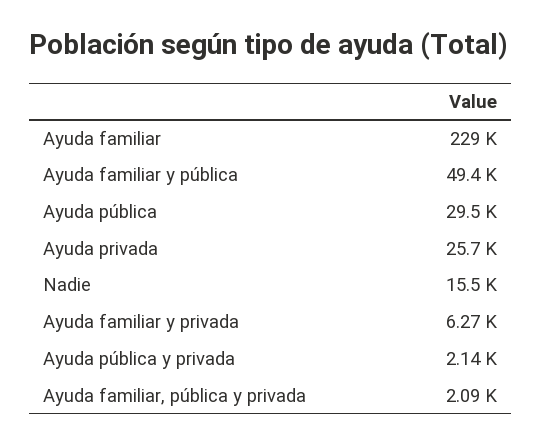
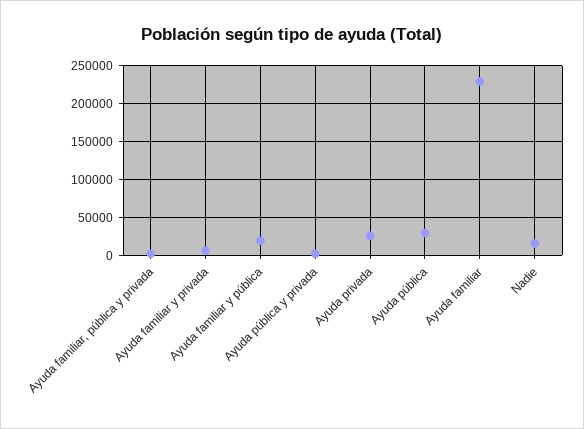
Ayuda familiar y pública: 49400 -> 20000

